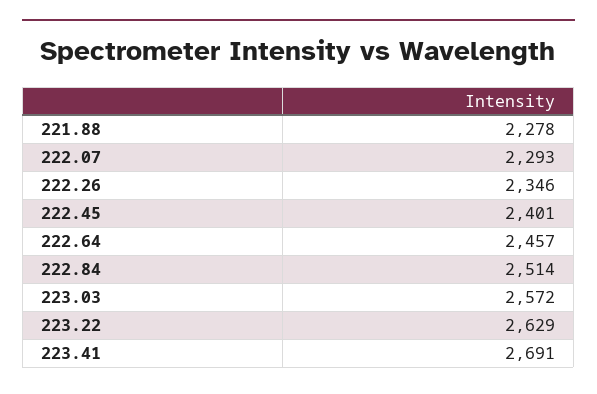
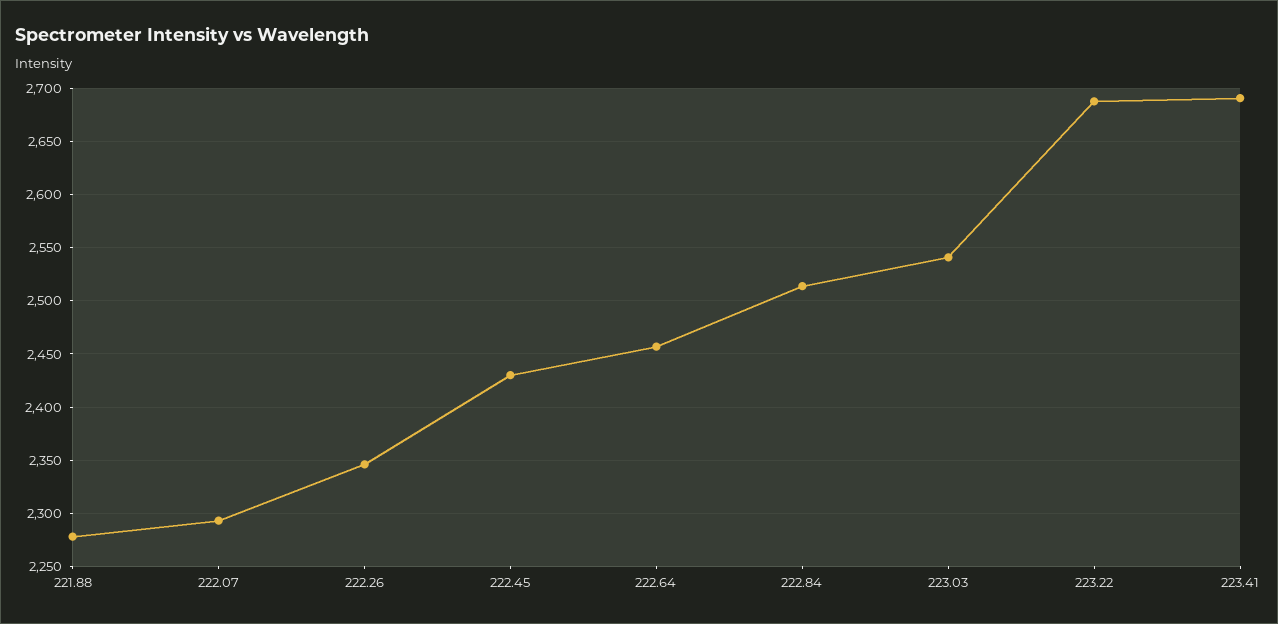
222.45: 2401 -> 2430
223.03: 2572 -> 2540
223.22: 2629 -> 2690

